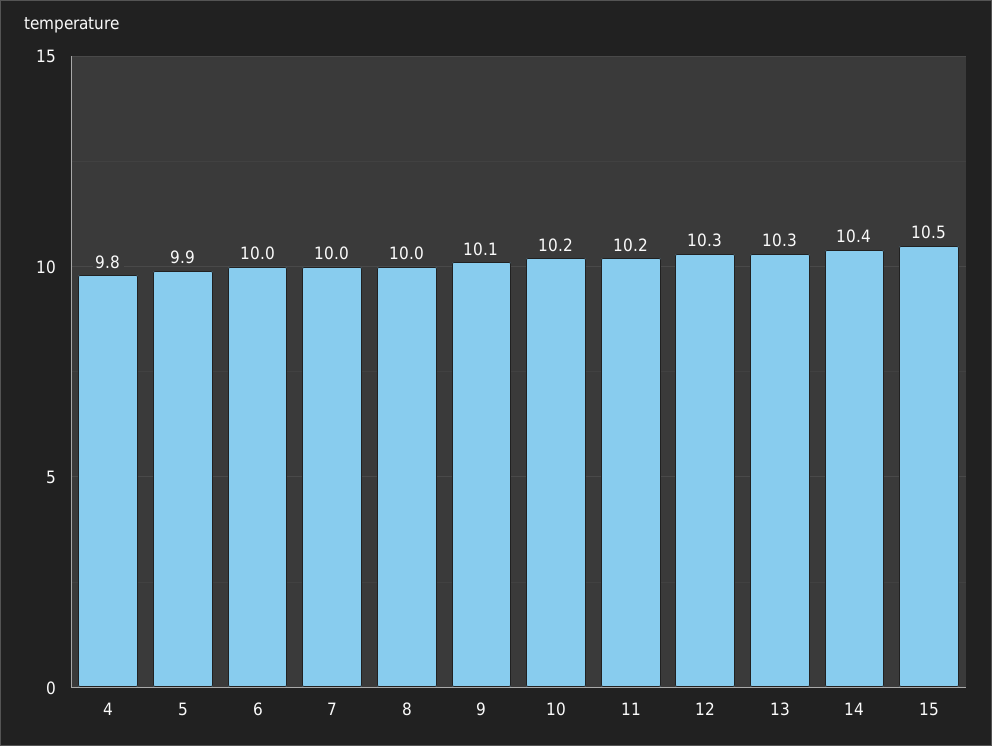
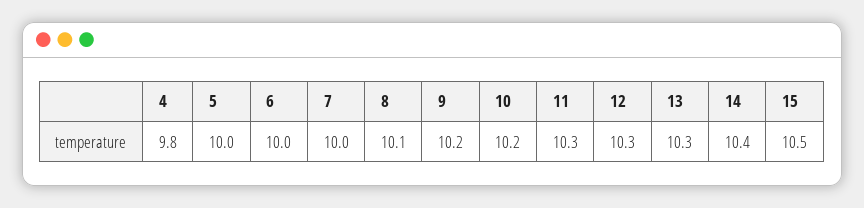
5: 9.9 -> 10
8: 10 -> 10.1
9: 10.1 -> 10.2
11: 10.2 -> 10.3

